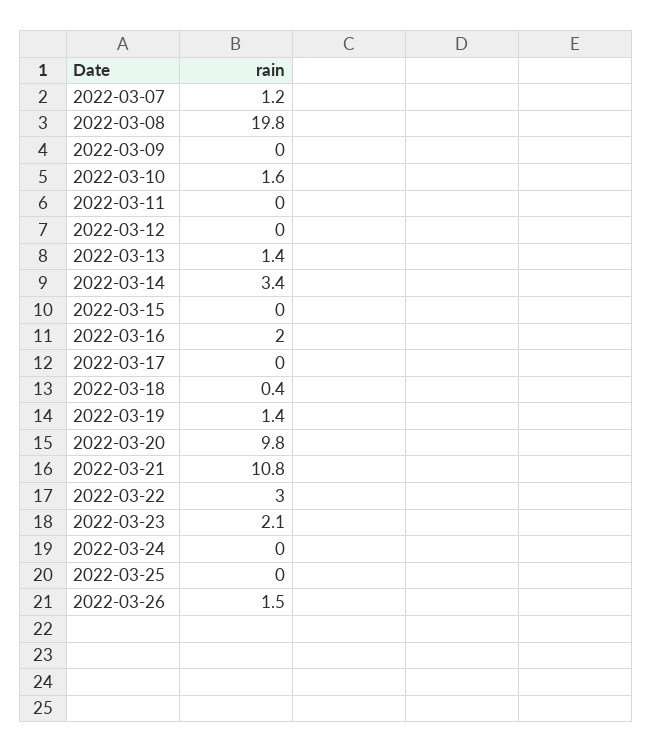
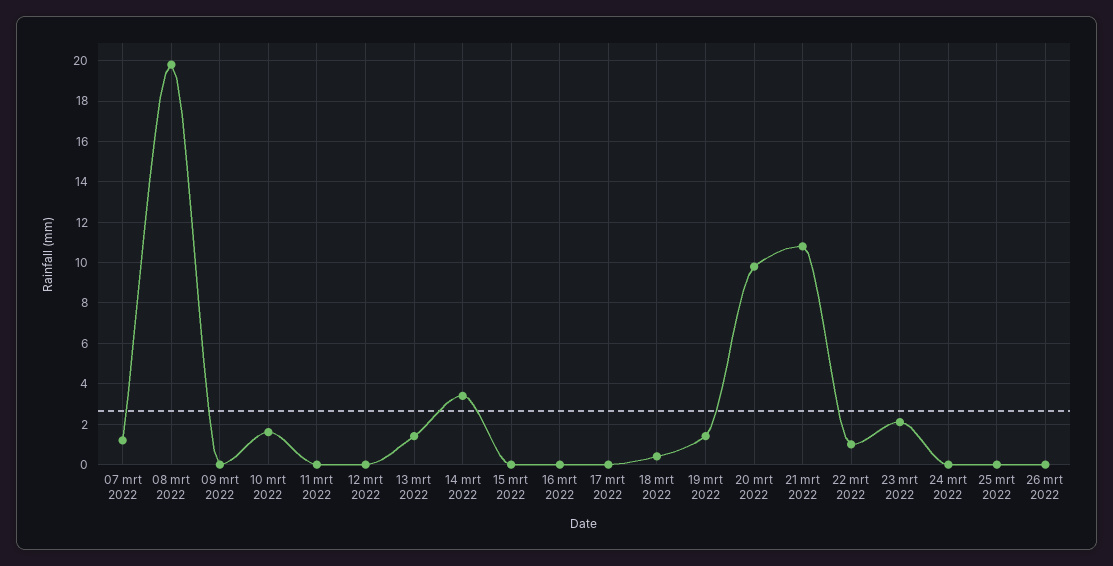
2022-03-16: 2 -> 0
2022-03-22: 3 -> 1
2022-03-26: 1.5 -> 0

